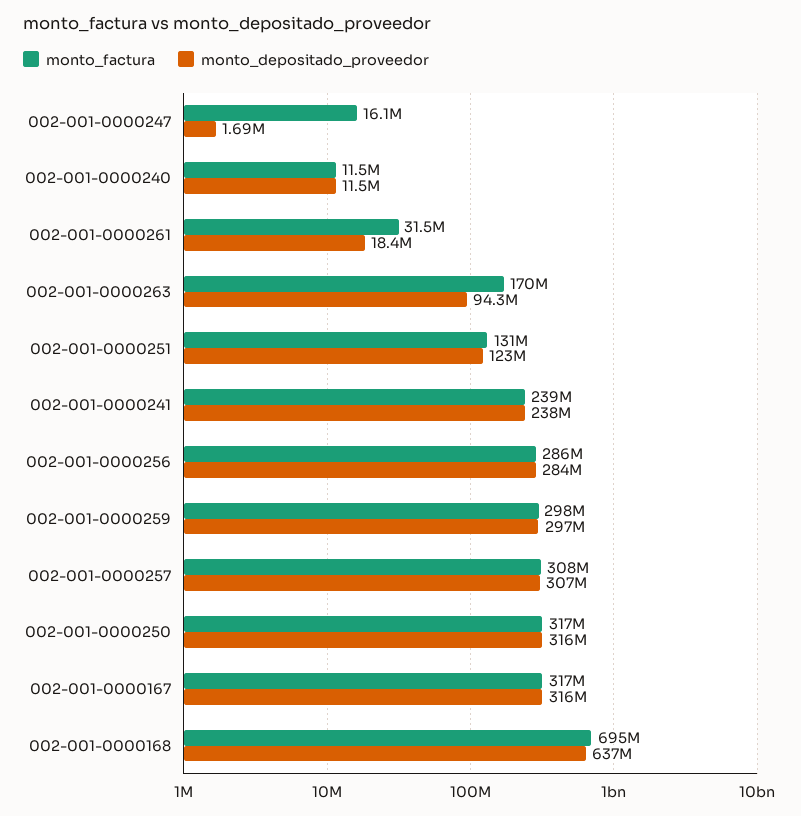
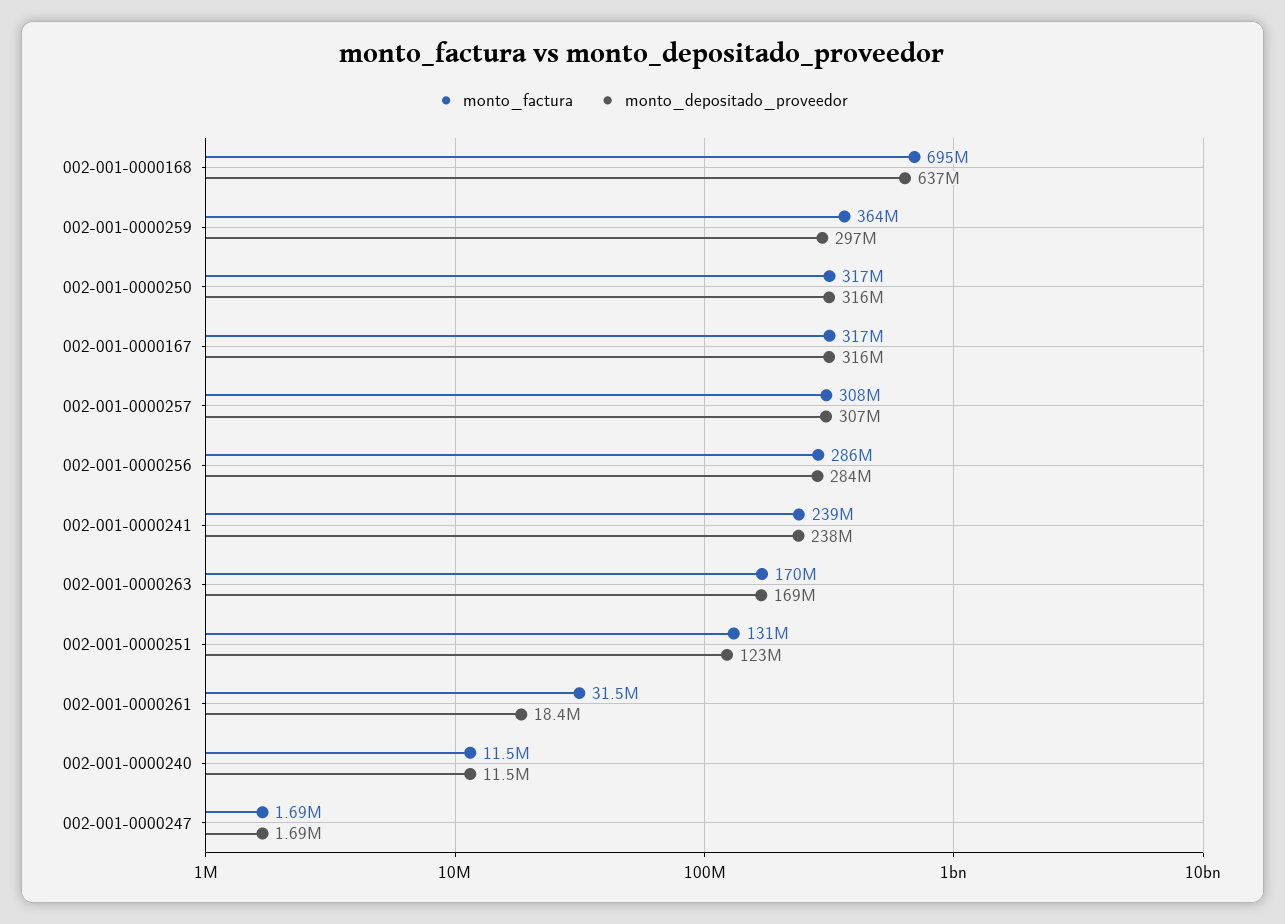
monto_factura, 002-001-0000247: 16100000 -> 1690000
monto_depositado_proveedor, 002-001-0000263: 94300000 -> 169000000
monto_factura, 002-001-0000259: 298000000 -> 364000000

